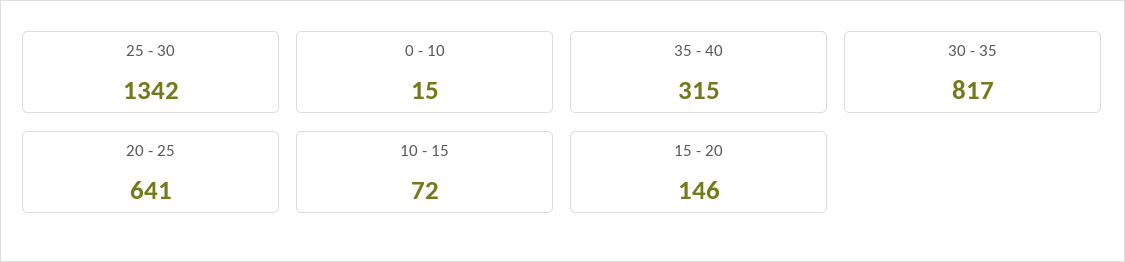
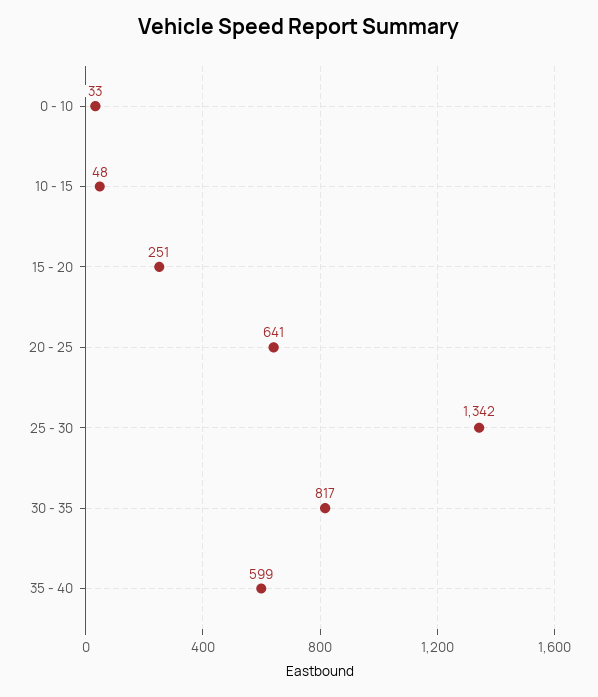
0 - 10: 15 -> 33
35 - 40: 315 -> 599
10 - 15: 72 -> 48
15 - 20: 146 -> 251

